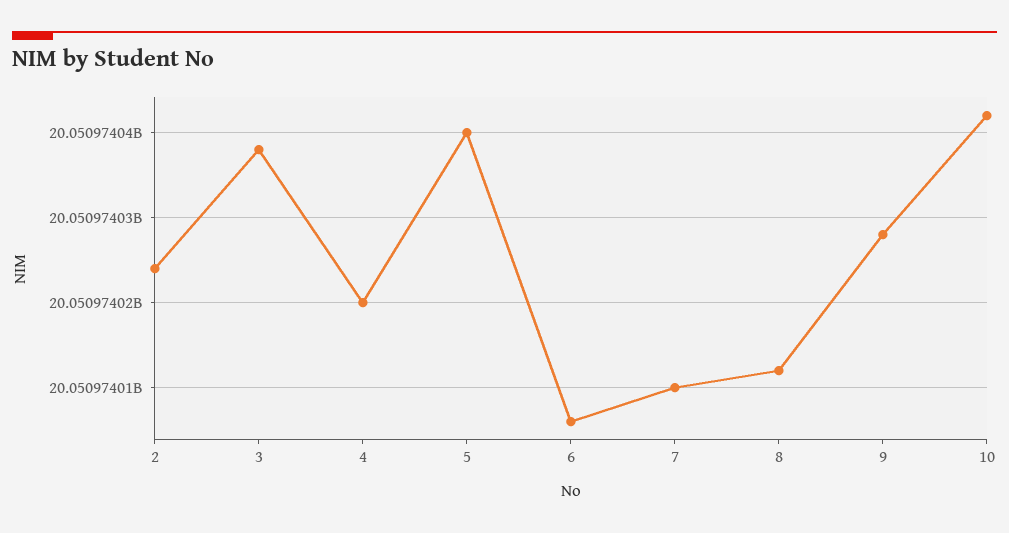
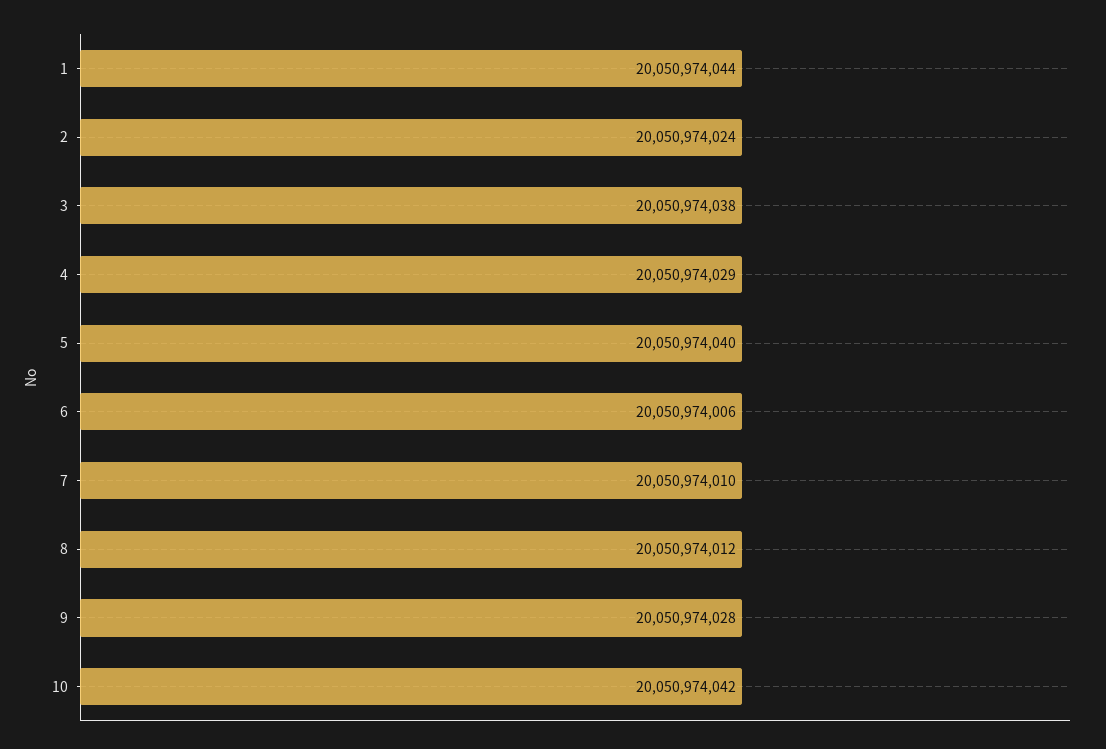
4: 20050974020 -> 20050974029
1: none -> 20050974044

